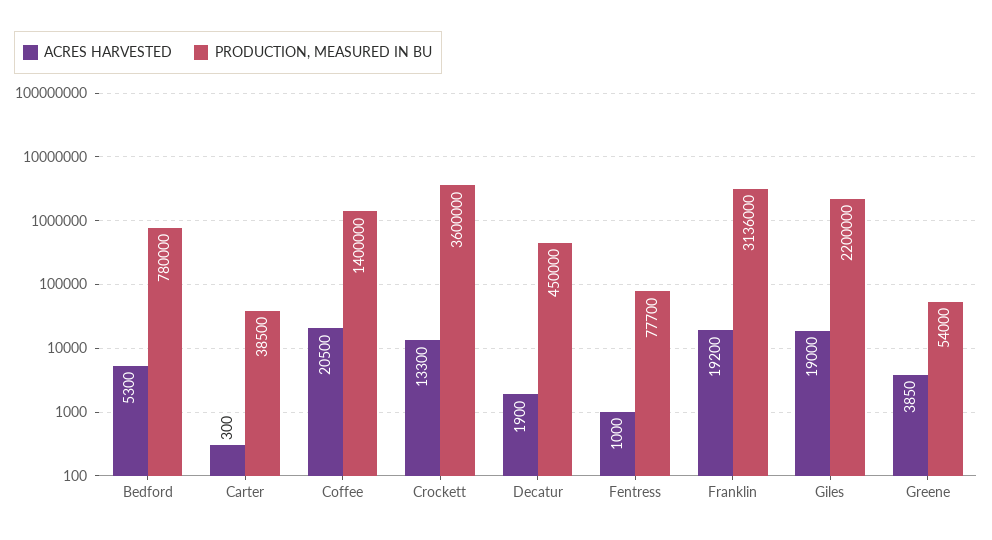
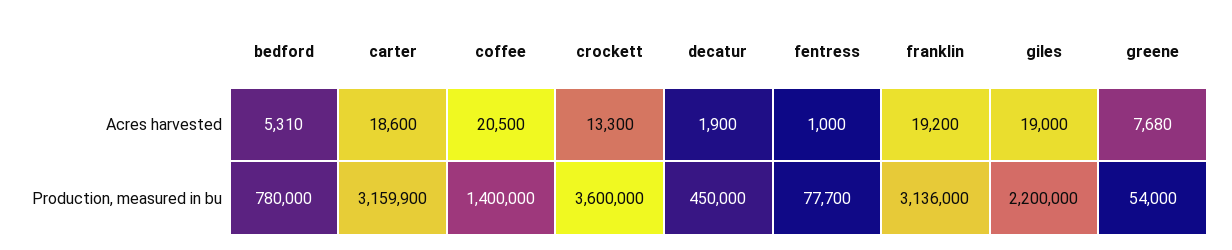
ACRES HARVESTED, Bedford: 5300 -> 5310
ACRES HARVESTED, Carter: 300 -> 18600
PRODUCTION, MEASURED IN BU, Carter: 38500 -> 3159900
ACRES HARVESTED, Greene: 3850 -> 7680

